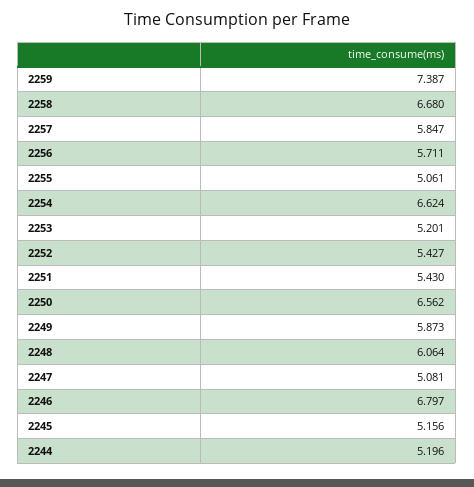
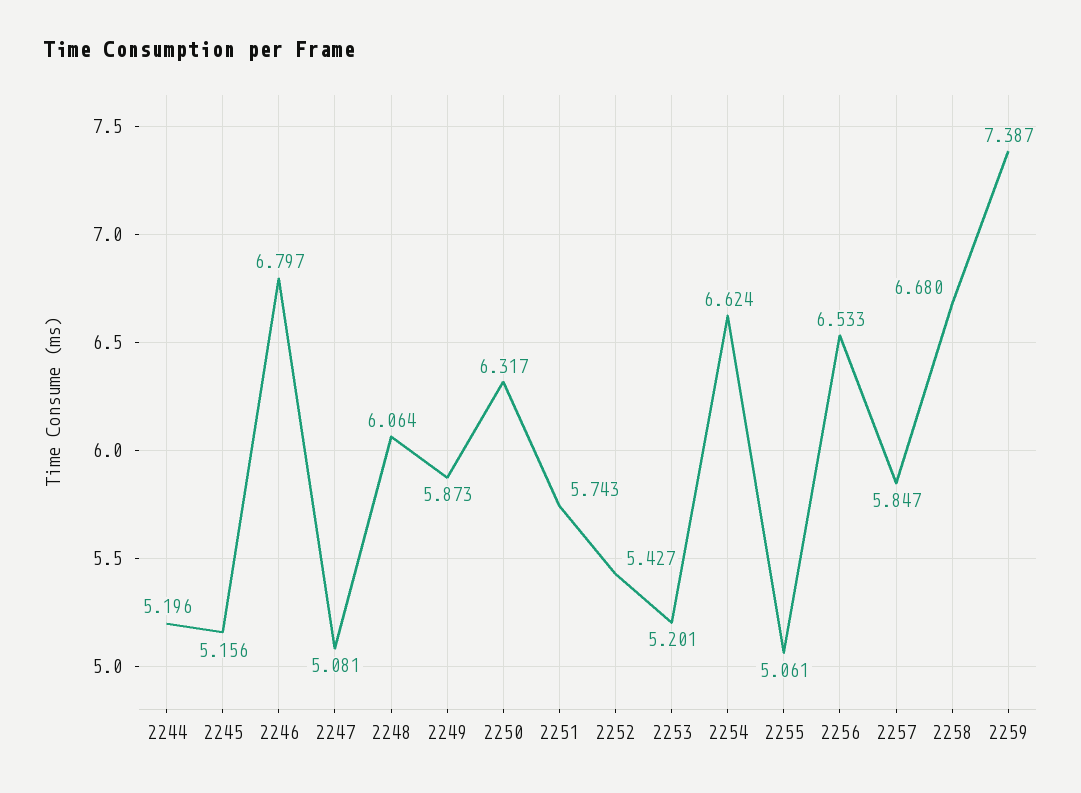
2256: 5.711 -> 6.533
2251: 5.43 -> 5.743
2250: 6.562 -> 6.317

